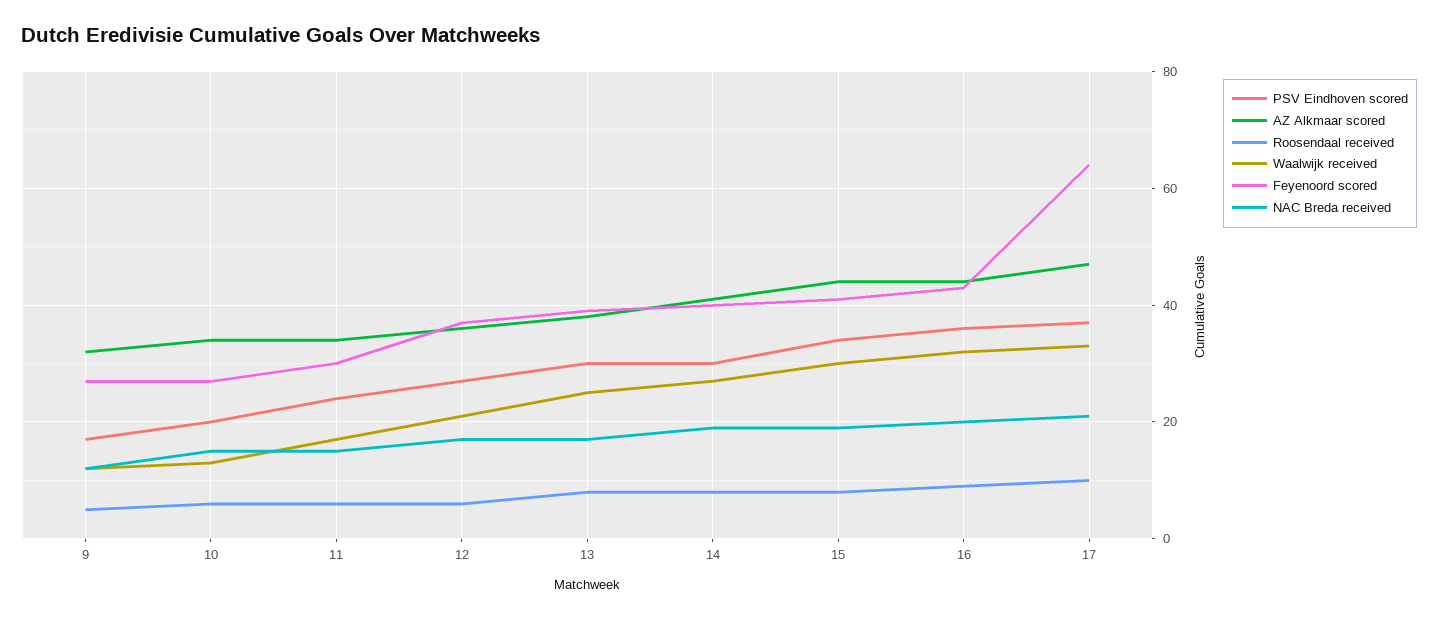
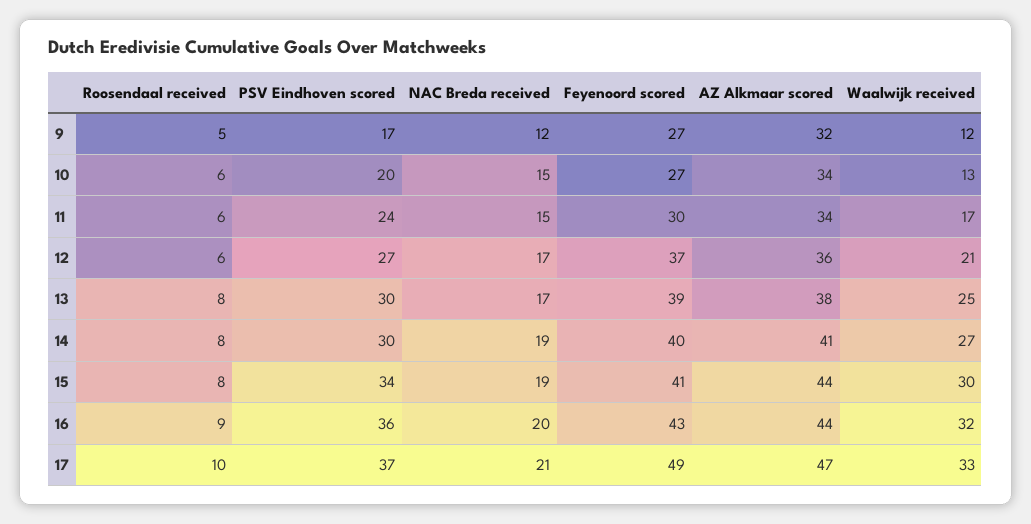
Feyenoord scored, 17: 65 -> 49

